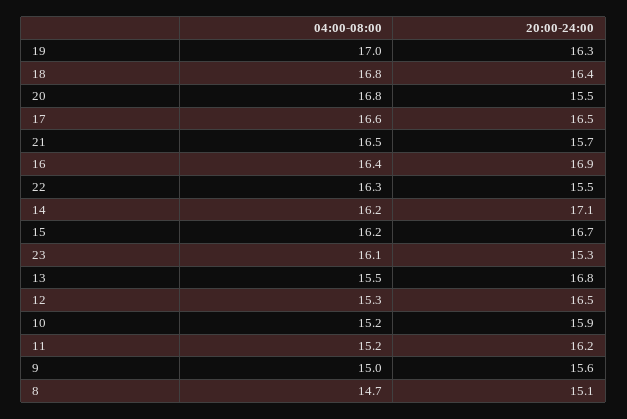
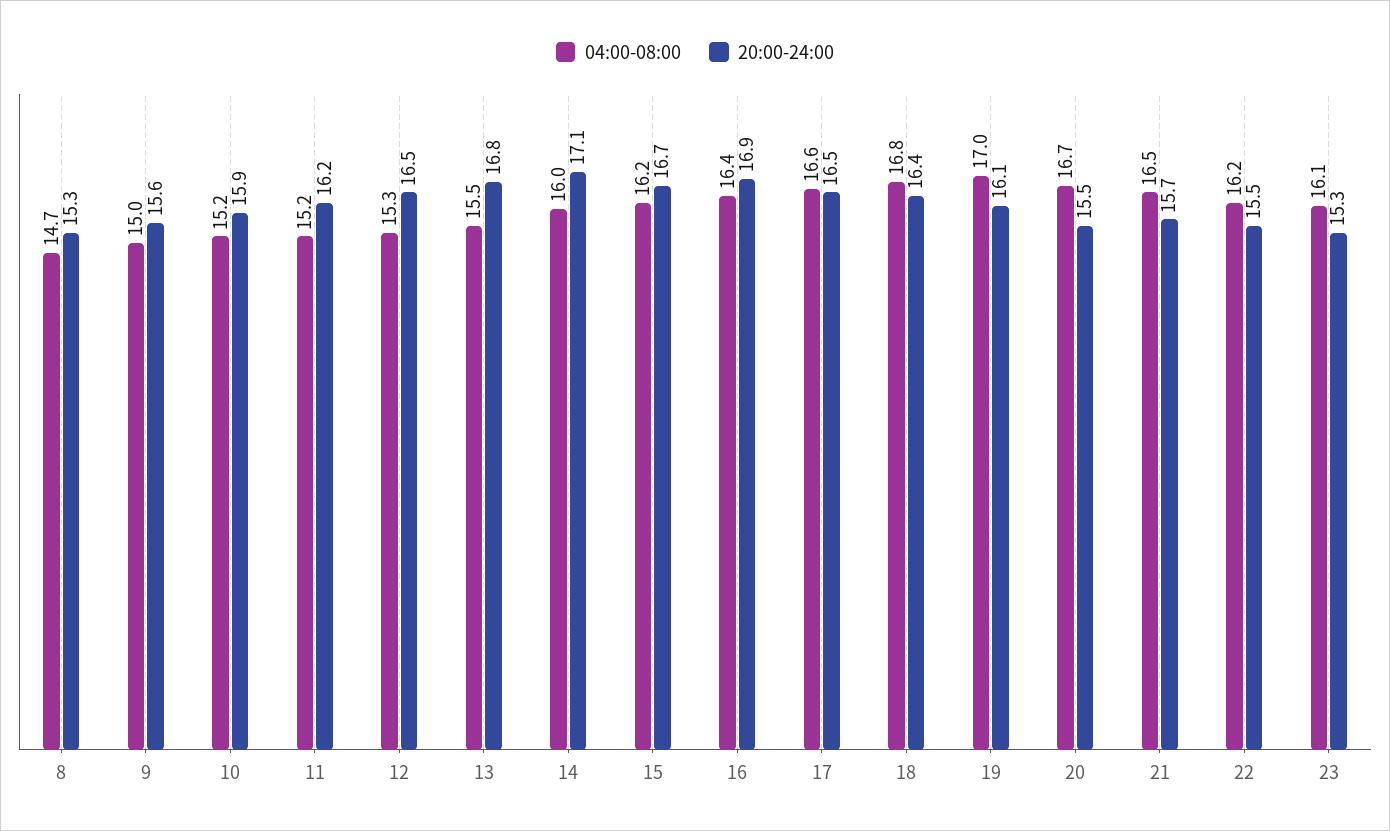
20:00-24:00, 19: 16.3 -> 16.1
04:00-08:00, 20: 16.8 -> 16.7
04:00-08:00, 22: 16.3 -> 16.2
04:00-08:00, 14: 16.2 -> 16
20:00-24:00, 8: 15.1 -> 15.3

